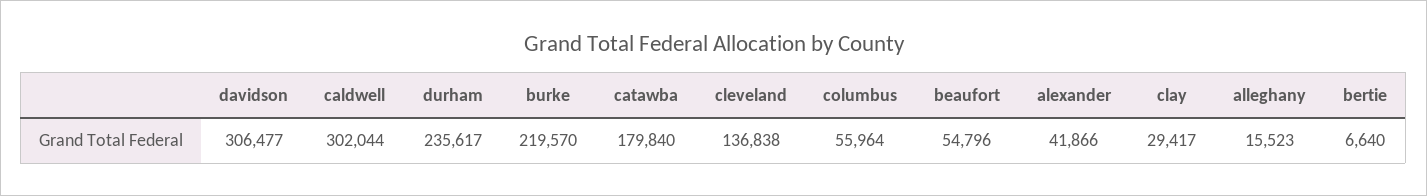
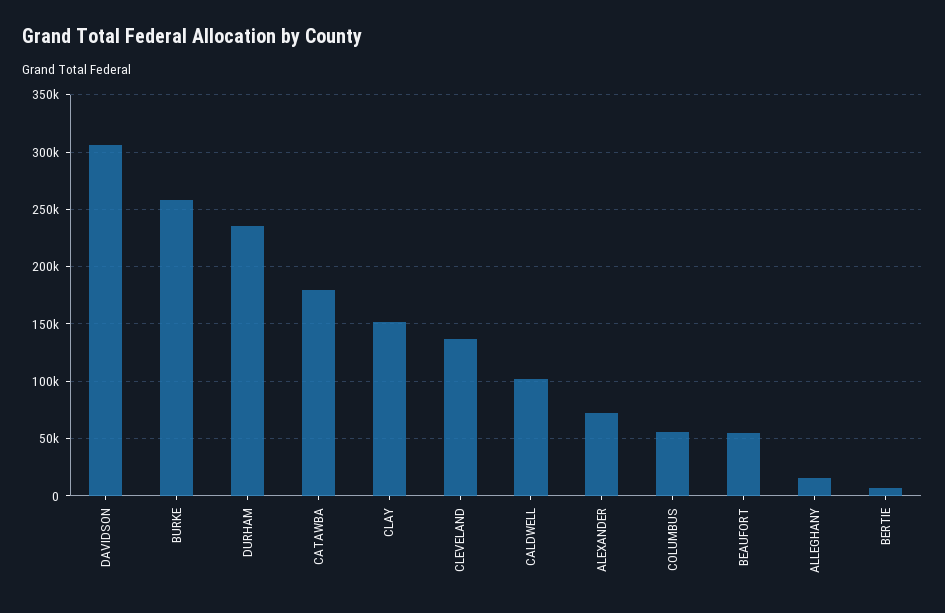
caldwell: 302044 -> 100000
burke: 219570 -> 260000
alexander: 41866 -> 70000
clay: 29417 -> 150000

